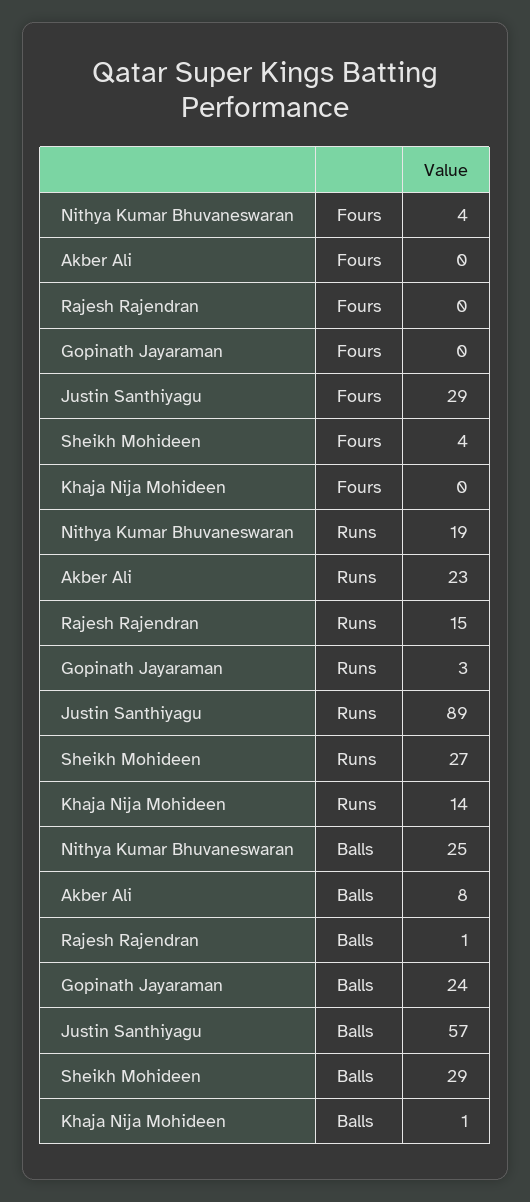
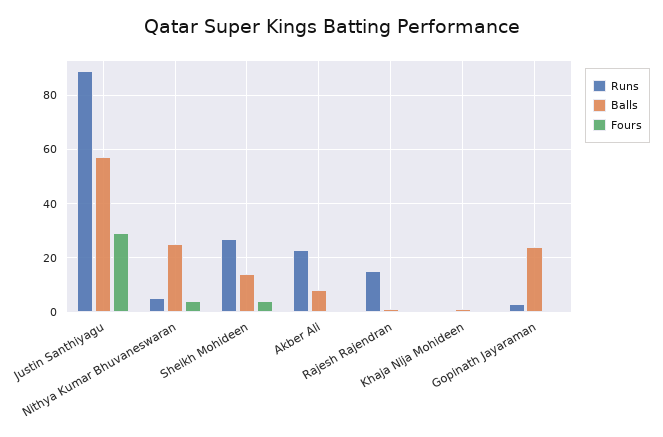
Runs, Nithya Kumar Bhuvaneswaran: 19 -> 5
Runs, Khaja Nija Mohideen: 14 -> 0
Balls, Sheikh Mohideen: 29 -> 15

